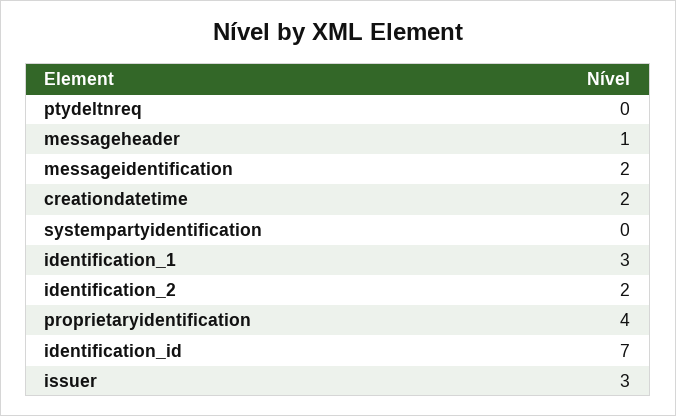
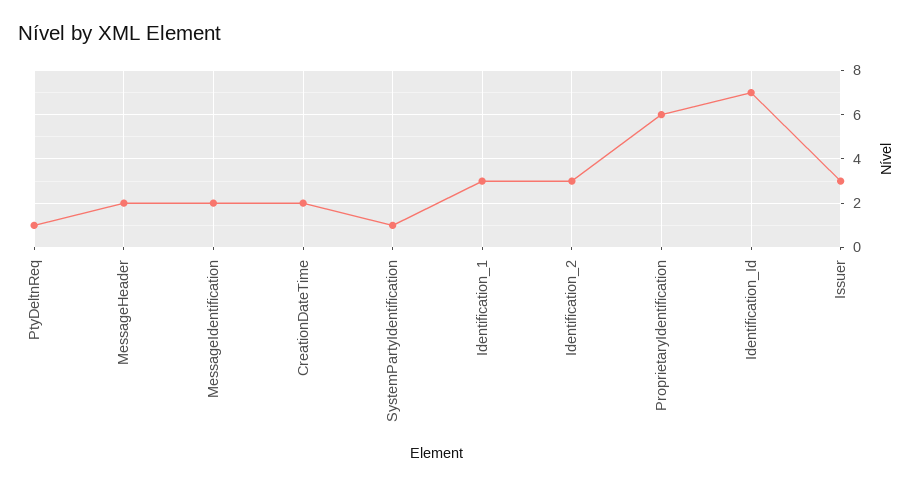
ptydeltnreq: 0 -> 1
messageheader: 1 -> 2
systempartyidentification: 0 -> 1
identification_2: 2 -> 3
proprietaryidentification: 4 -> 6

